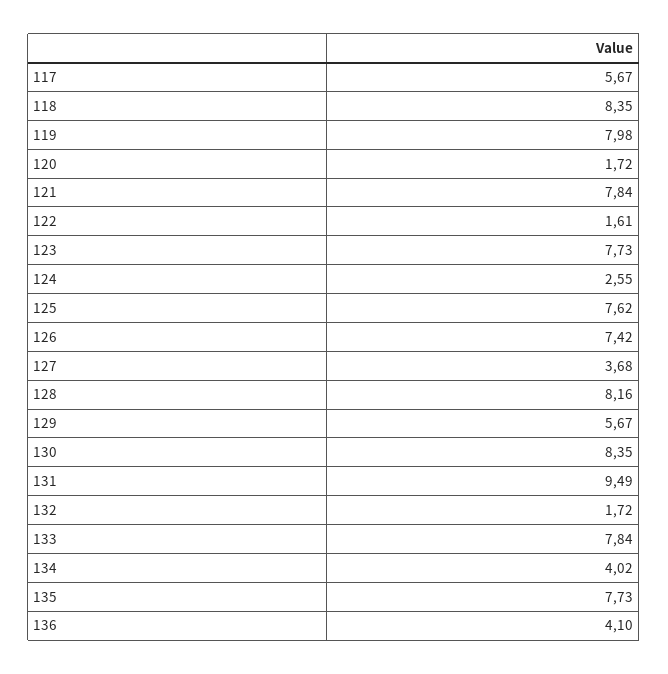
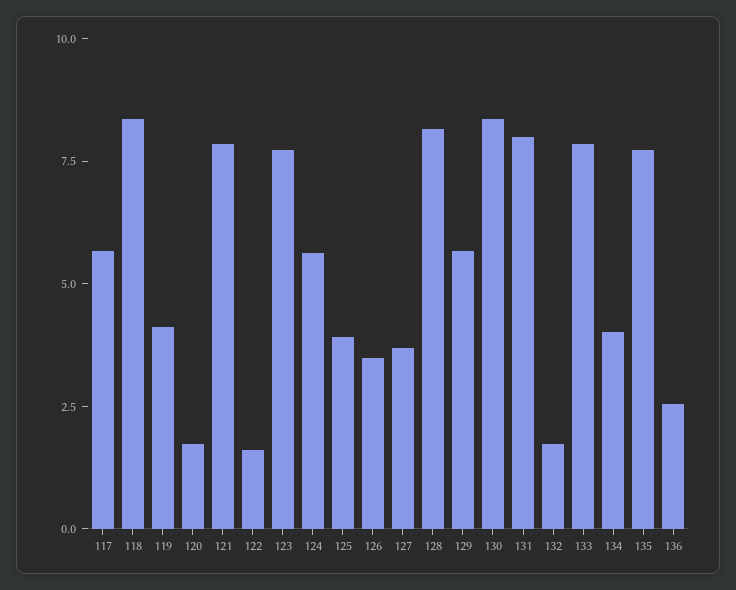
119: 7.98 -> 4
124: 2.55 -> 5.5
125: 7.62 -> 4
126: 7.42 -> 3.5
131: 9.49 -> 8
136: 4.1 -> 2.5

